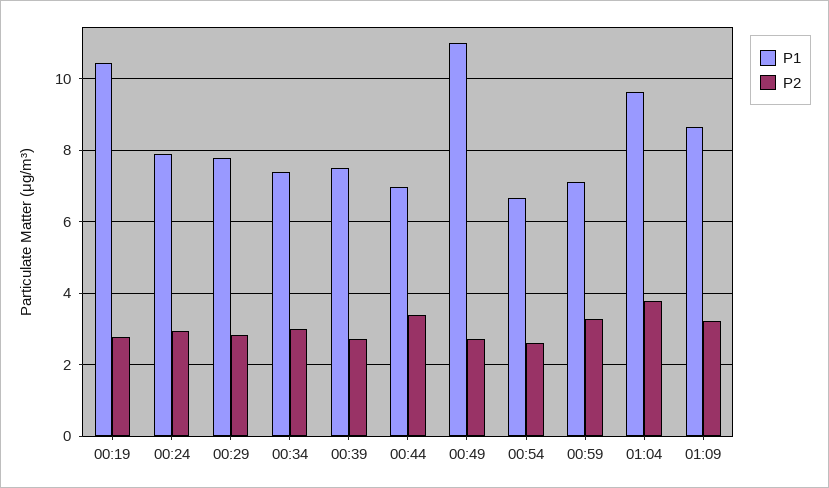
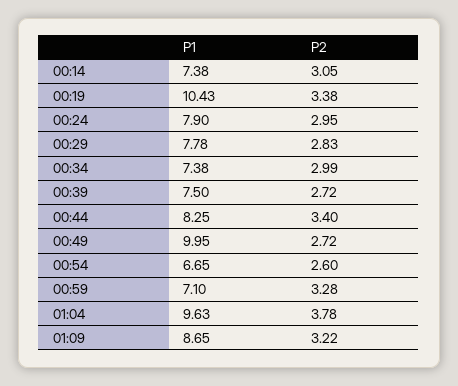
P2, 00:19: 2.8 -> 3.38
P1, 00:44: 7 -> 8.25
P1, 00:49: 11 -> 9.95
P1, 00:14: none -> 7.38
P2, 00:14: none -> 3.05

